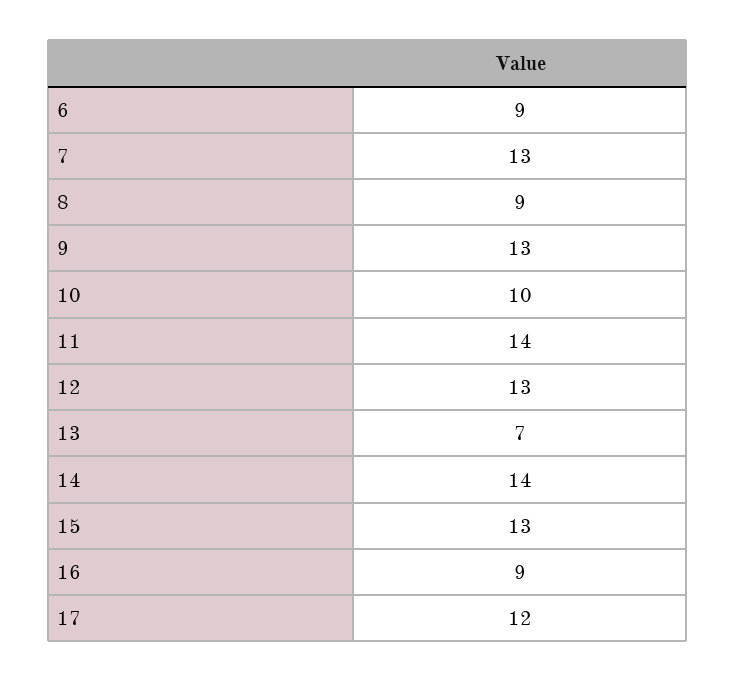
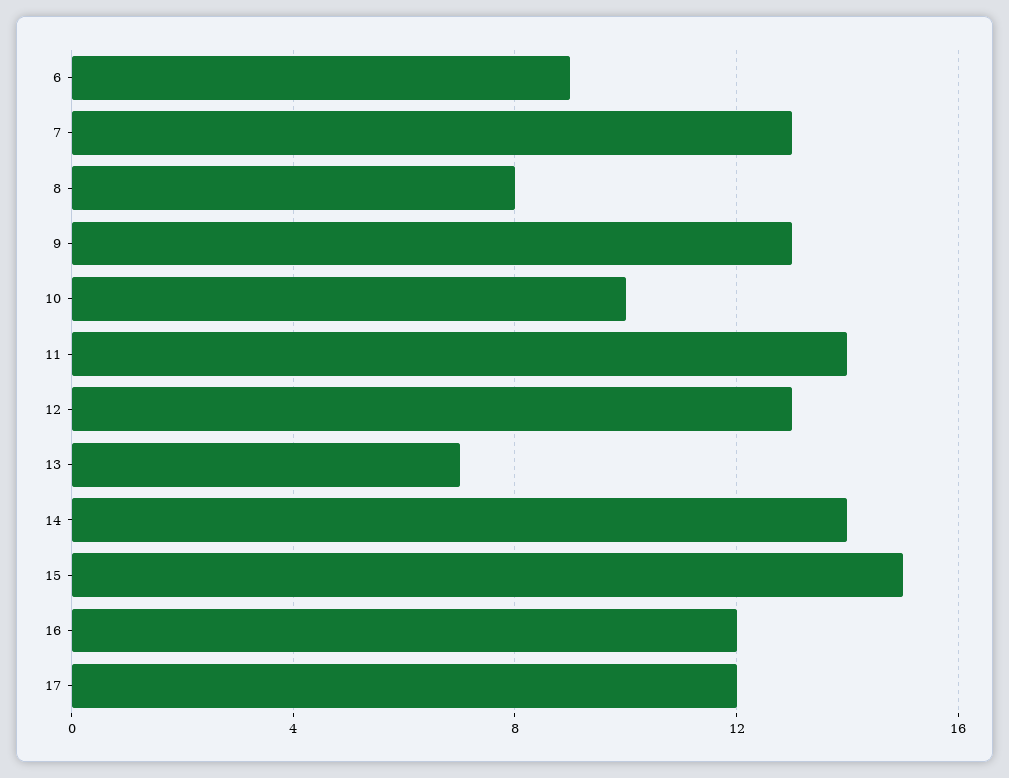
8: 9 -> 8
15: 13 -> 15
16: 9 -> 12

